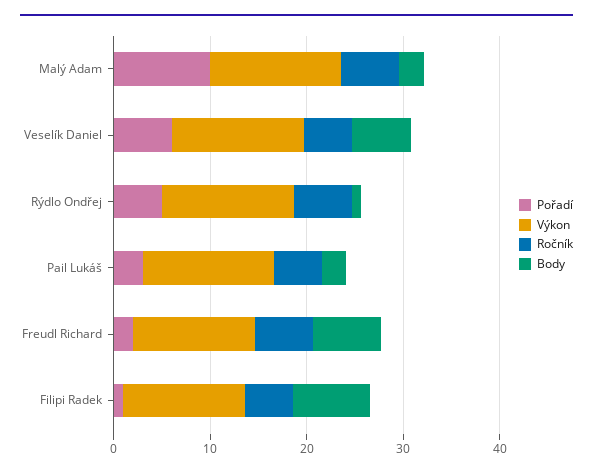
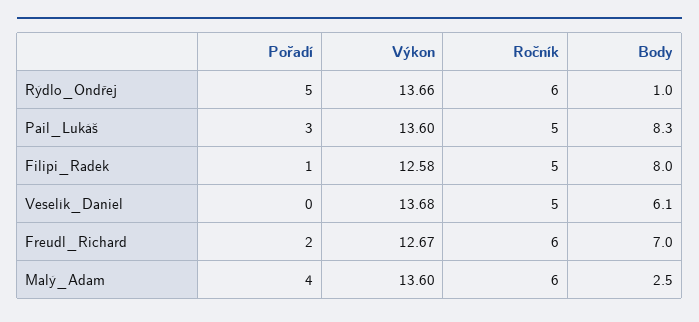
Pořadí, Malý Adam: 10 -> 4
Pořadí, Veselík Daniel: 6 -> 0
Body, Pail Lukáš: 2 -> 8.3

